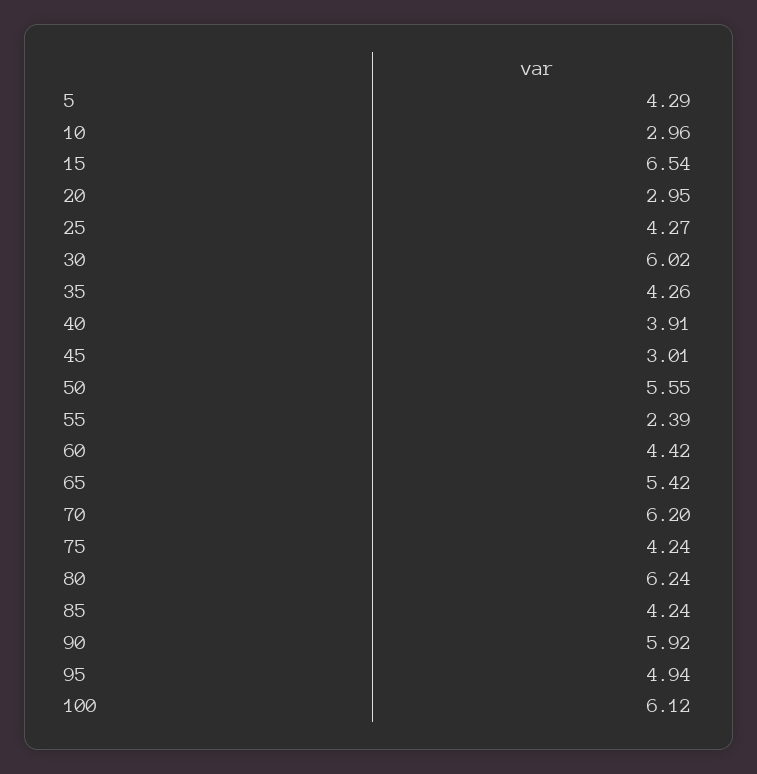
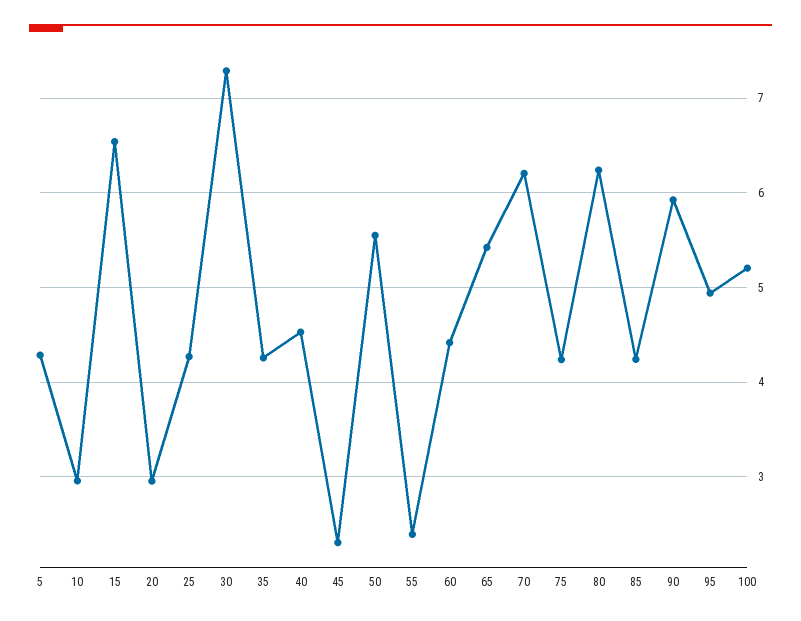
30: 6.02 -> 7.3
40: 3.91 -> 4.5
45: 3.01 -> 2.3
100: 6.12 -> 5.2

